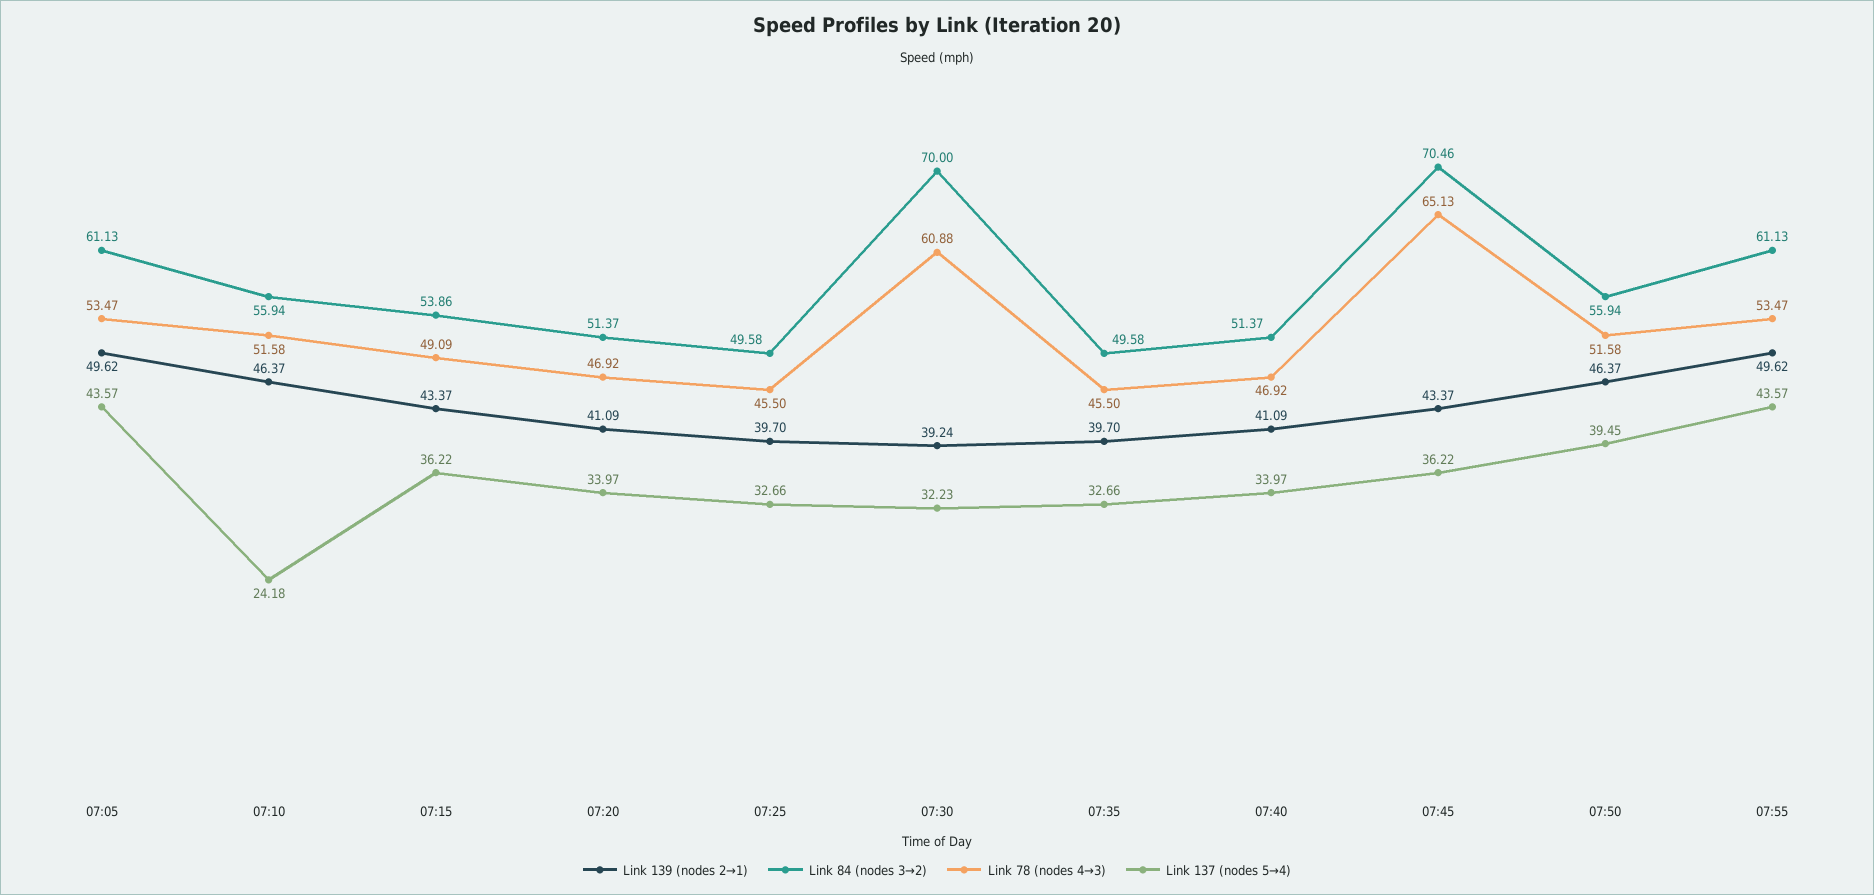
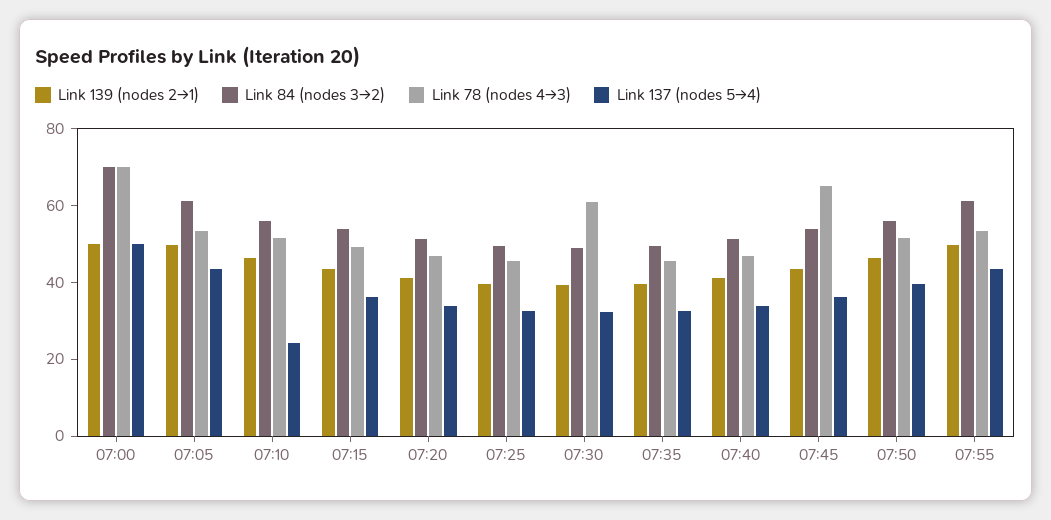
Link 84 (nodes 3→2), 07:30: 70 -> 50
Link 84 (nodes 3→2), 07:45: 70.46 -> 55
Link 139 (nodes 2→1), 07:00: none -> 50
Link 84 (nodes 3→2), 07:00: none -> 70
Link 78 (nodes 4→3), 07:00: none -> 70
Link 137 (nodes 5→4), 07:00: none -> 50

